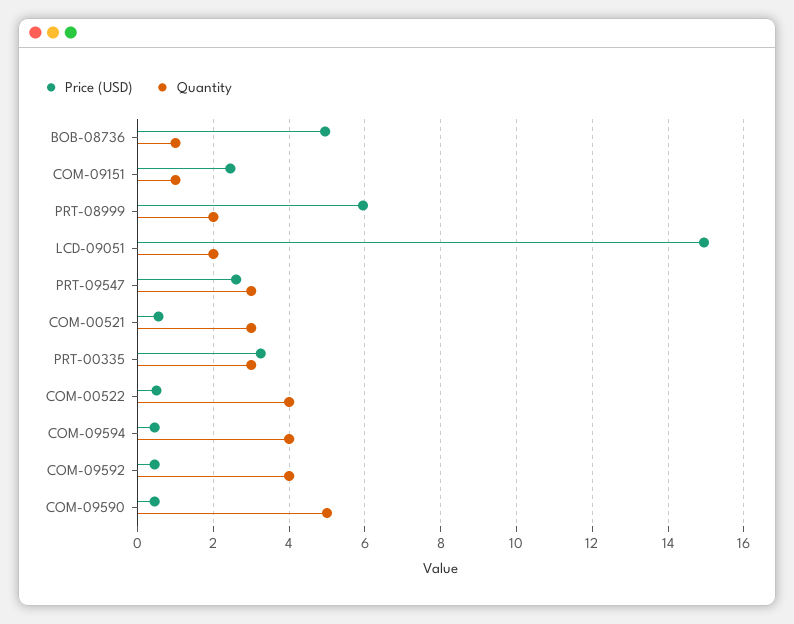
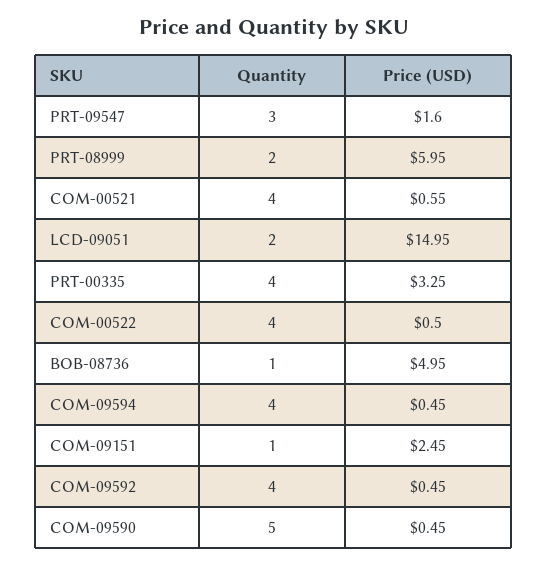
Price (USD), PRT-09547: 2.6 -> 1.6
Quantity, COM-00521: 3 -> 4
Quantity, PRT-00335: 3 -> 4

